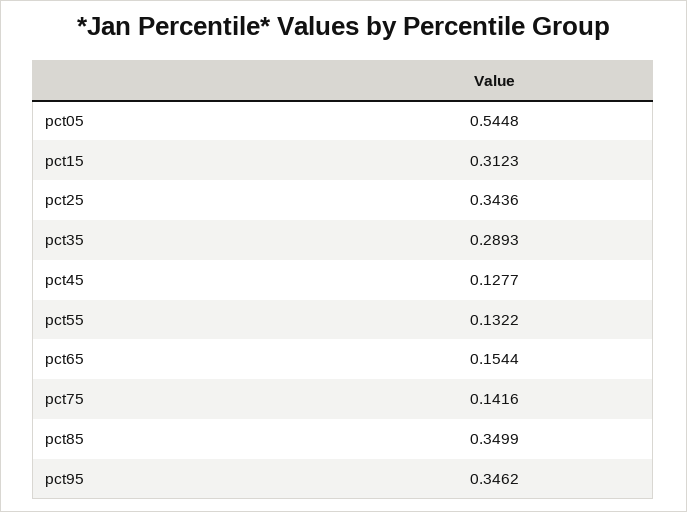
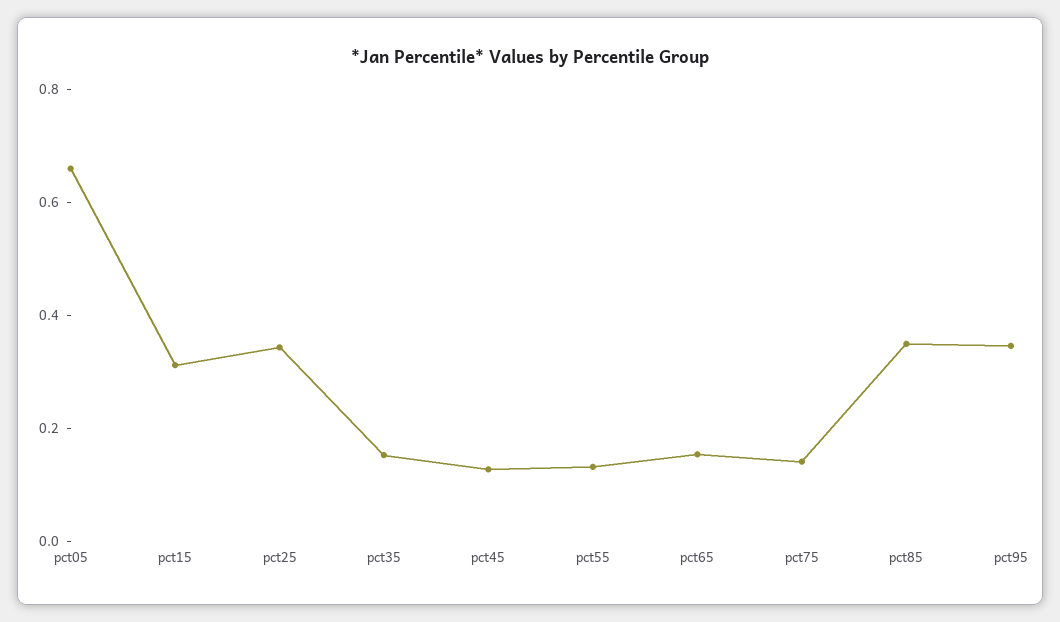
pct05: 0.5448 -> 0.65
pct35: 0.2893 -> 0.15

